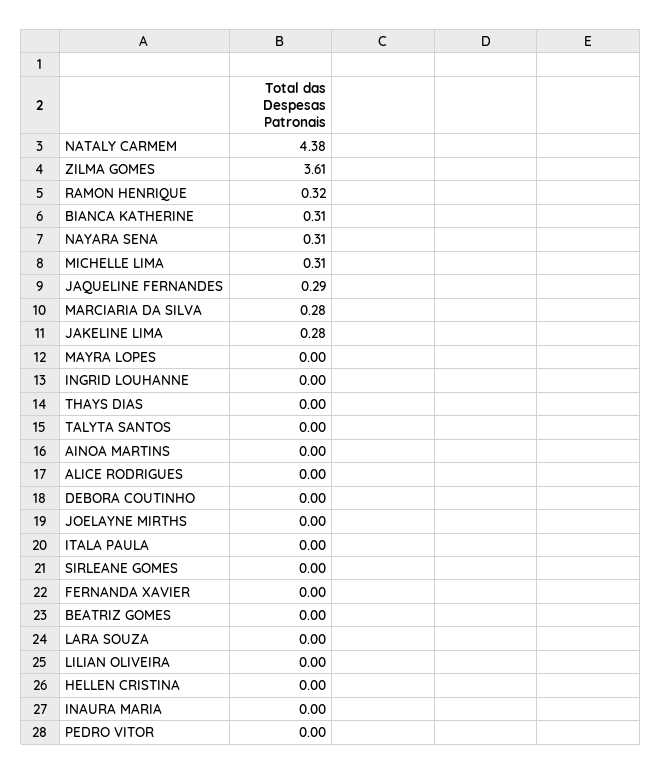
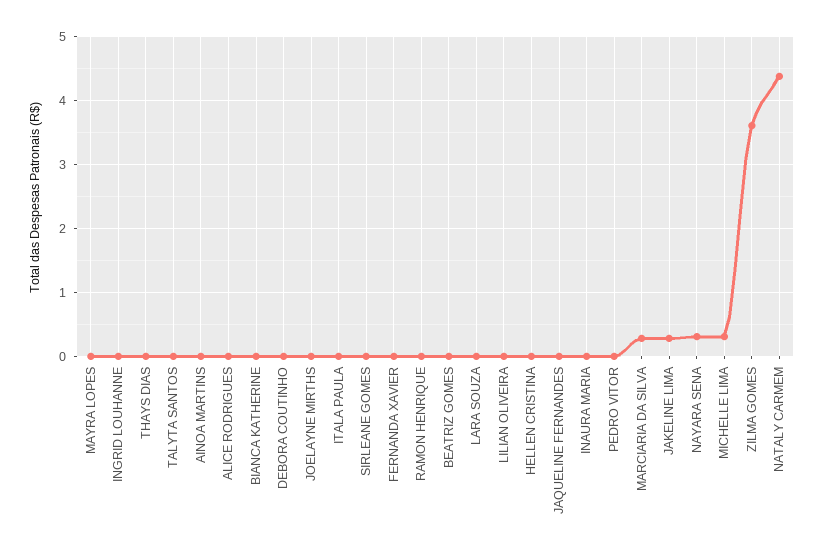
RAMON HENRIQUE: 0.32 -> 0
BIANCA KATHERINE: 0.31 -> 0
JAQUELINE FERNANDES: 0.29 -> 0

